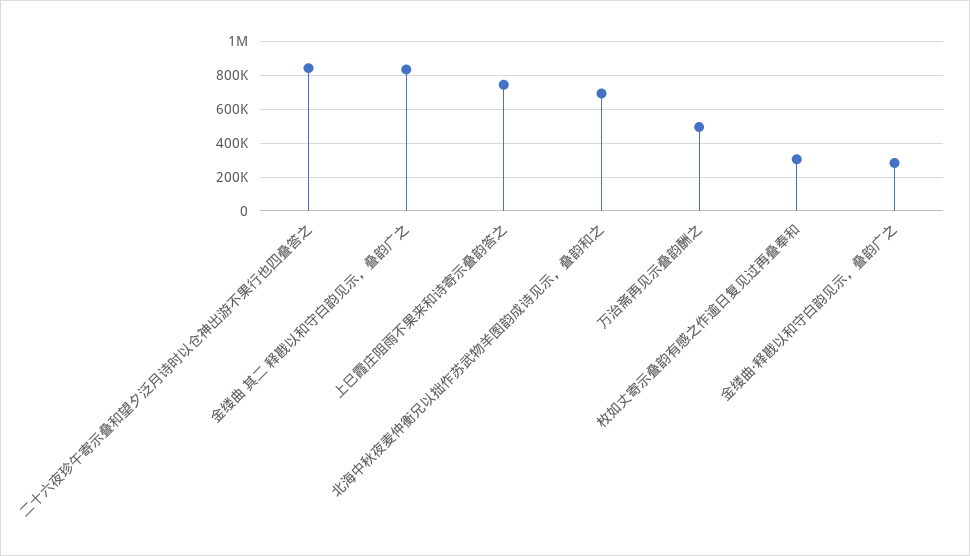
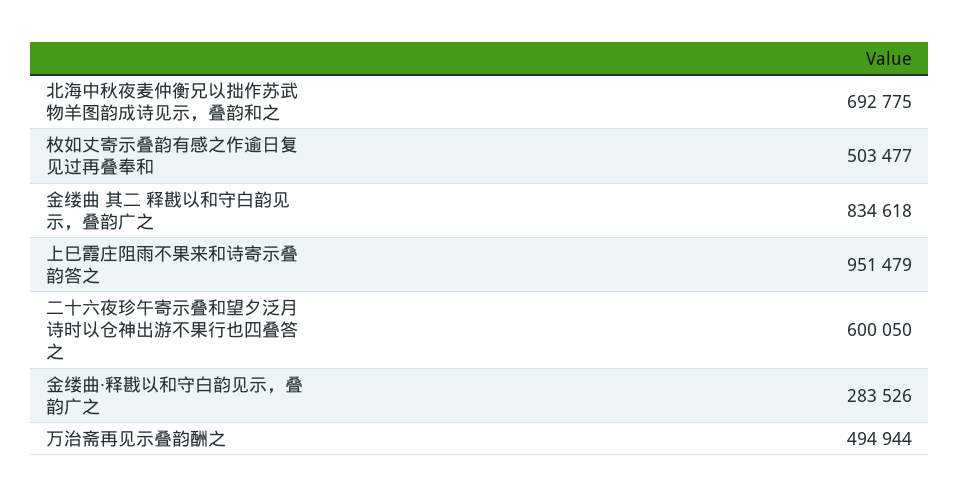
二十六夜珍午寄示叠和望夕泛月诗时以仓神出游不果行也四叠答之: 850000 -> 600050
上巳霞庄阻雨不果来和诗寄示叠韵答之: 750000 -> 951479
枚如丈寄示叠韵有感之作逾日复见过再叠奉和: 300000 -> 503477

